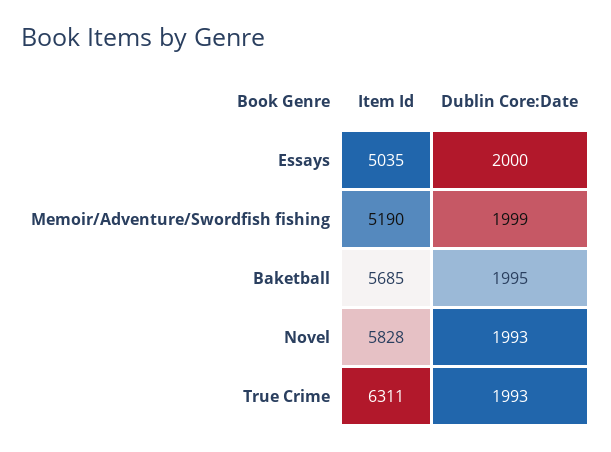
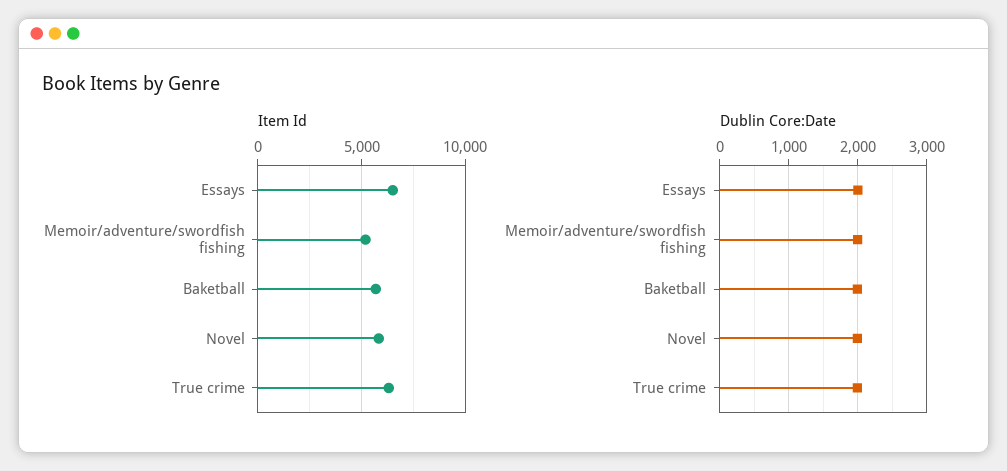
Item Id, Essays: 5035 -> 6500

